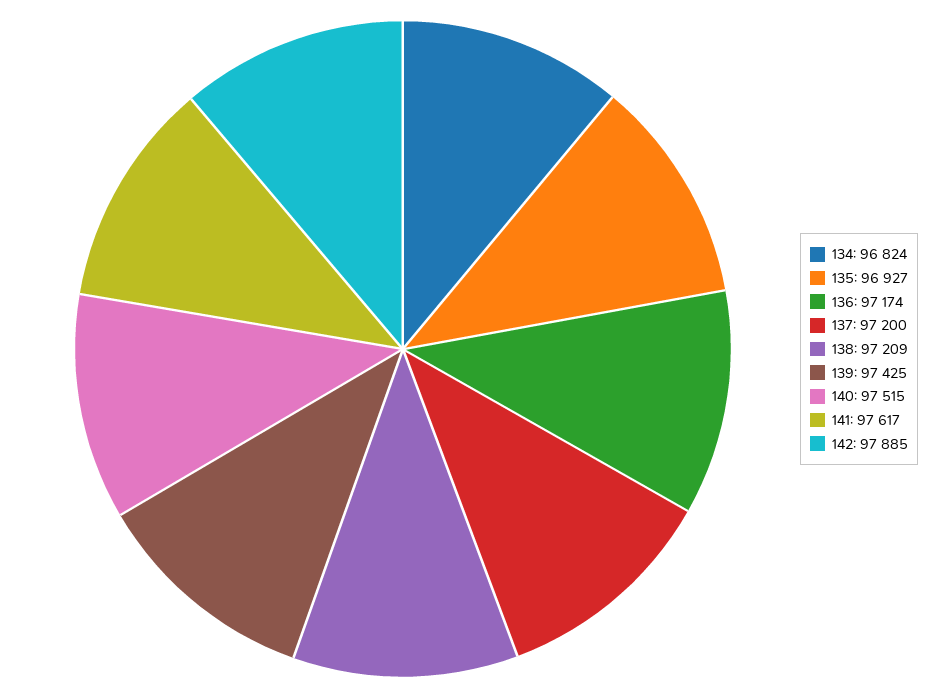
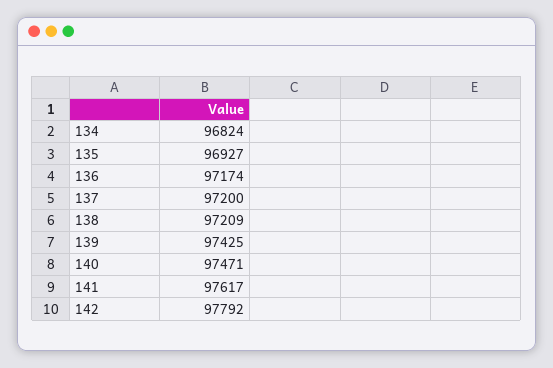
140: 97515 -> 97471
142: 97885 -> 97792

